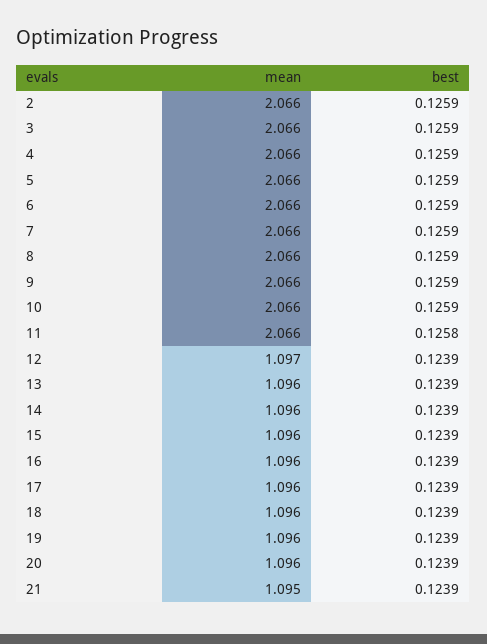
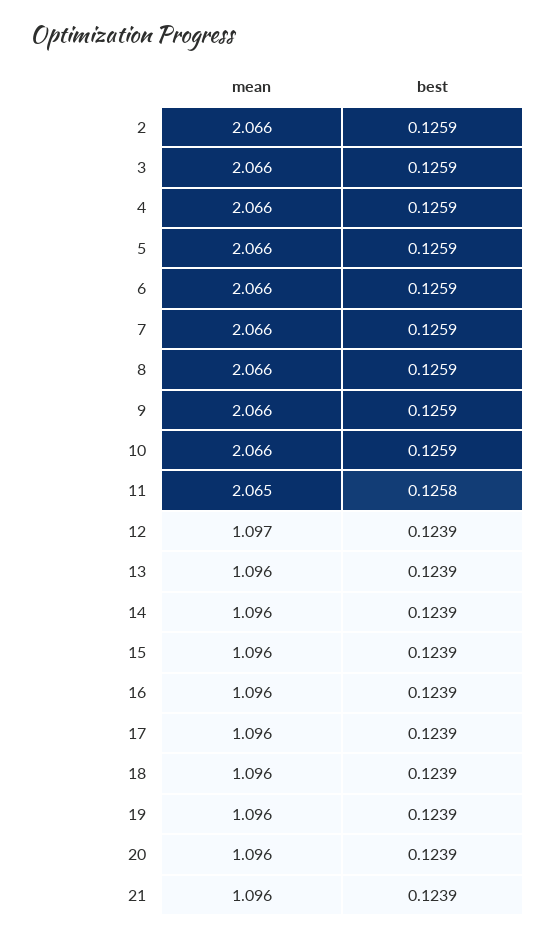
mean, 11: 2.066 -> 2.065
mean, 21: 1.095 -> 1.096

